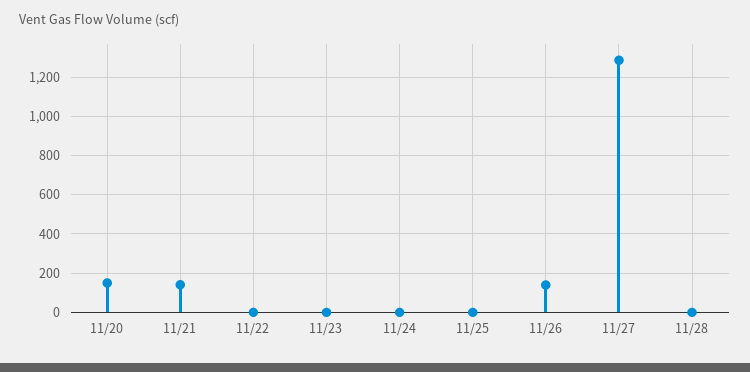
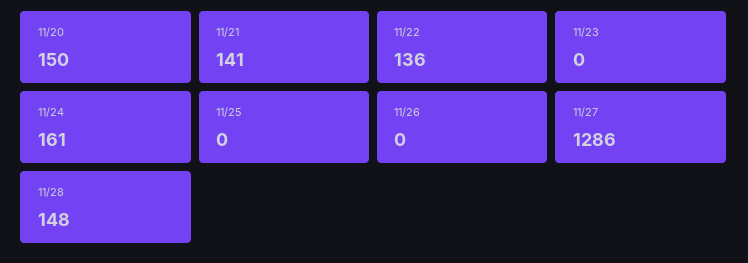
11/22: 0 -> 136
11/24: 0 -> 161
11/26: 150 -> 0
11/28: 0 -> 148

